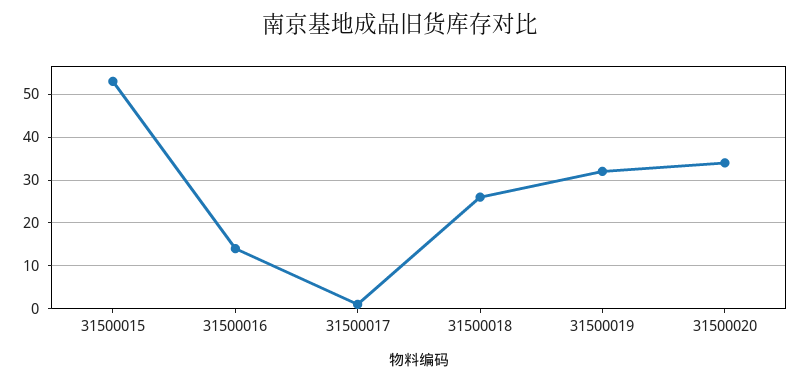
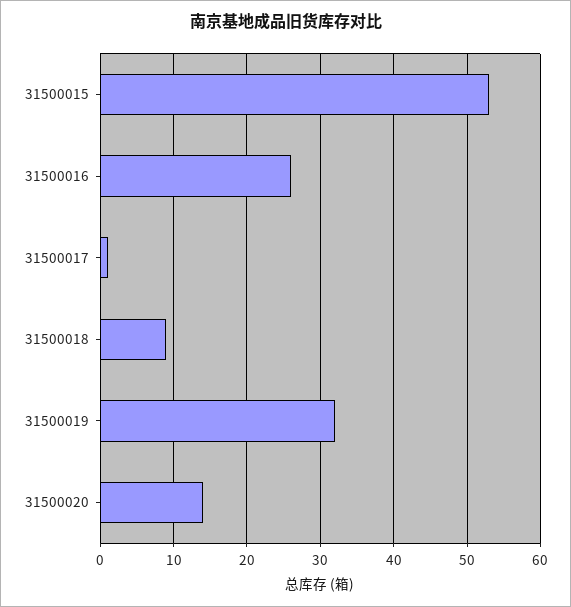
31500016: 15 -> 26
31500018: 25 -> 9
31500020: 35 -> 14

